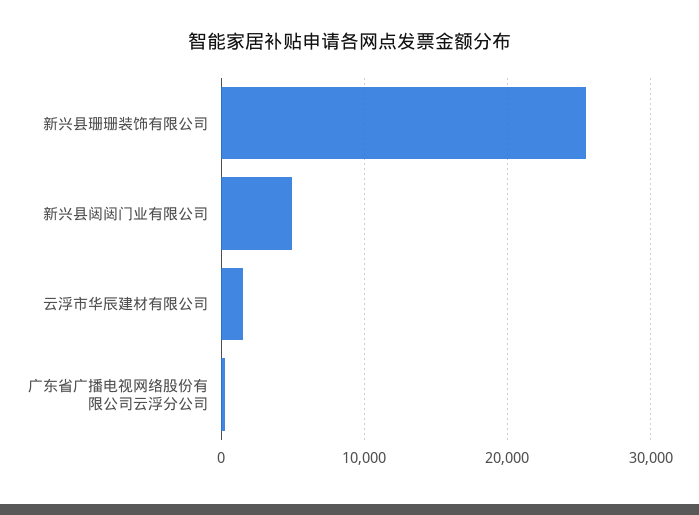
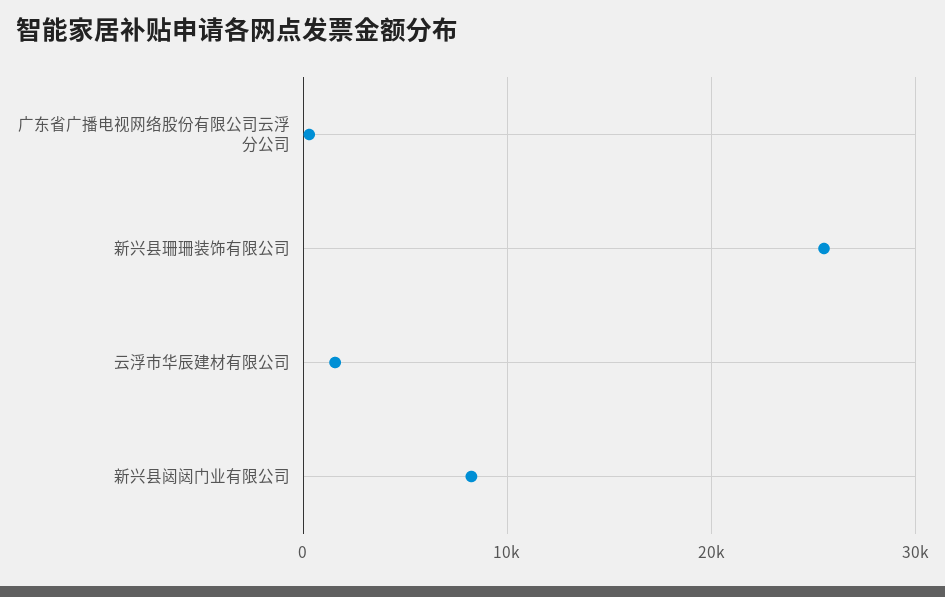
新兴县闼闼门业有限公司: 5000 -> 8000

